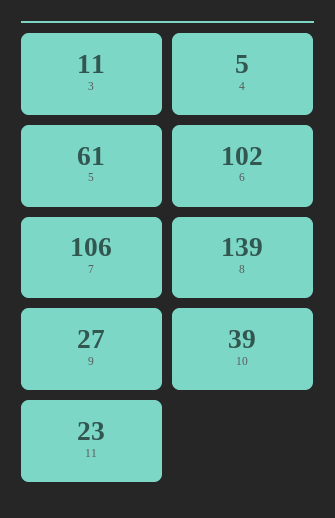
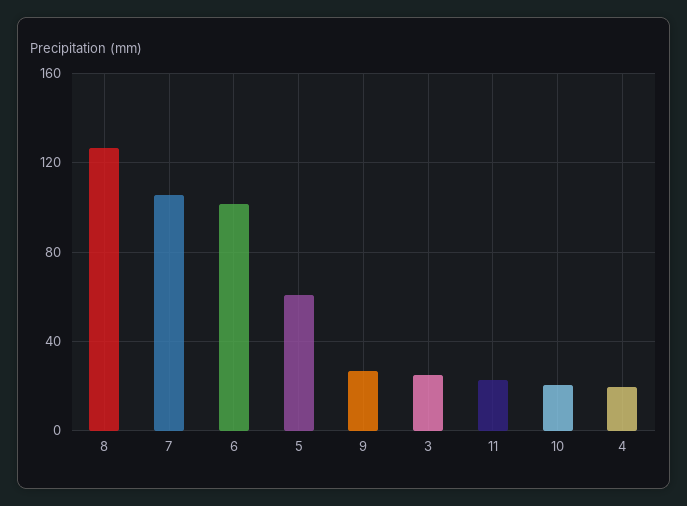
3: 11 -> 25
4: 5 -> 20
8: 139 -> 125
10: 39 -> 20

